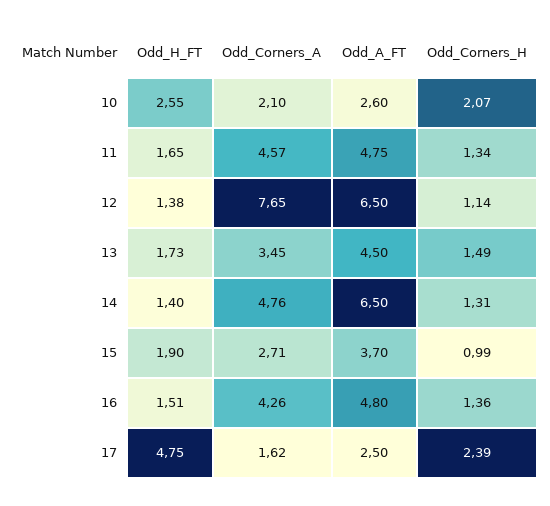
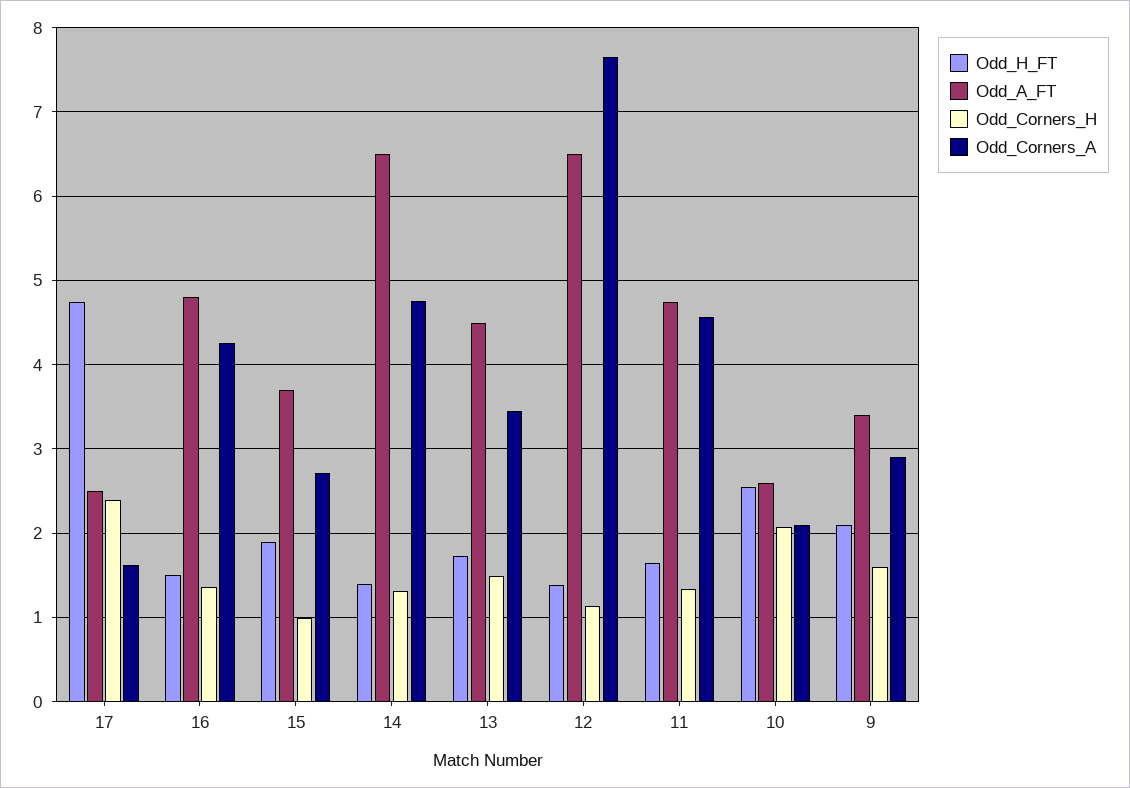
Odd_H_FT, 9: none -> 2.1
Odd_A_FT, 9: none -> 3.4
Odd_Corners_H, 9: none -> 1.6
Odd_Corners_A, 9: none -> 2.9

